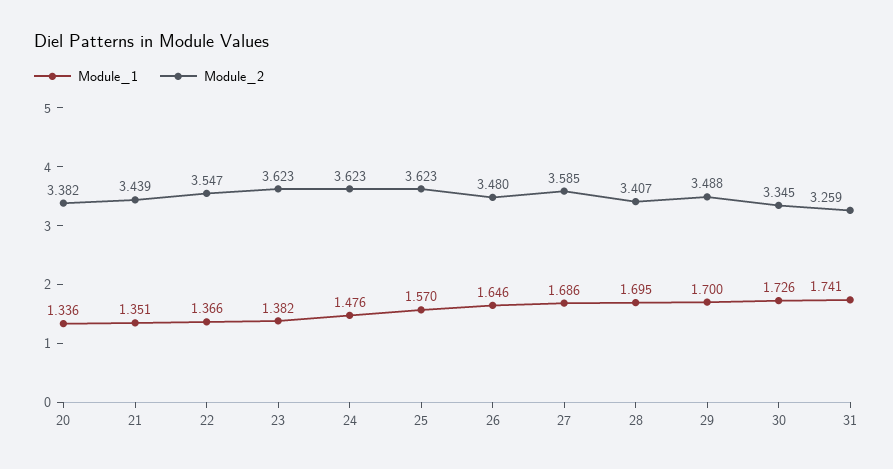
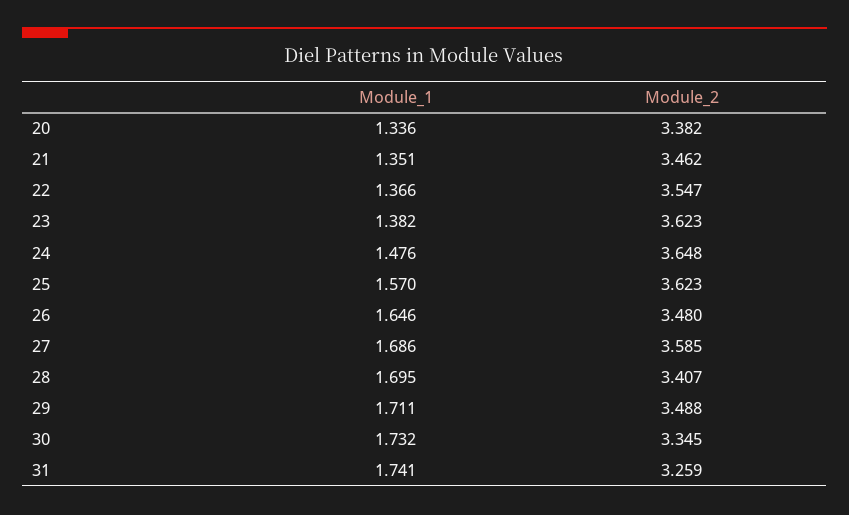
Module_2, 21: 3.439 -> 3.462
Module_2, 24: 3.623 -> 3.648
Module_1, 29: 1.7 -> 1.711
Module_1, 30: 1.726 -> 1.732

